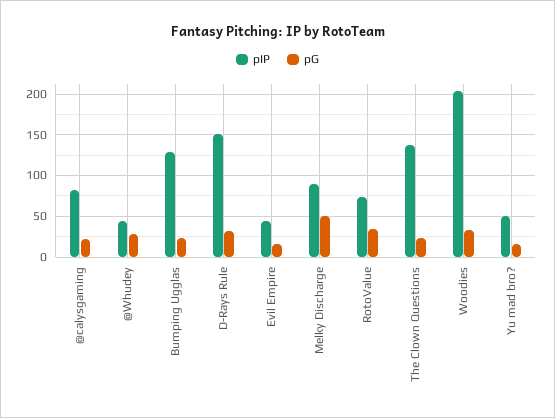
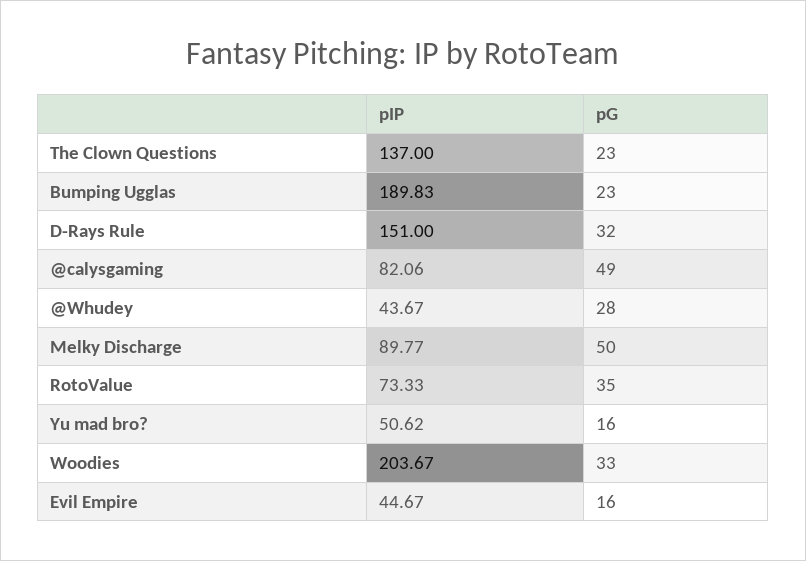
pG, @calysgaming: 20 -> 49
pIP, Bumping Ugglas: 130 -> 189.83

